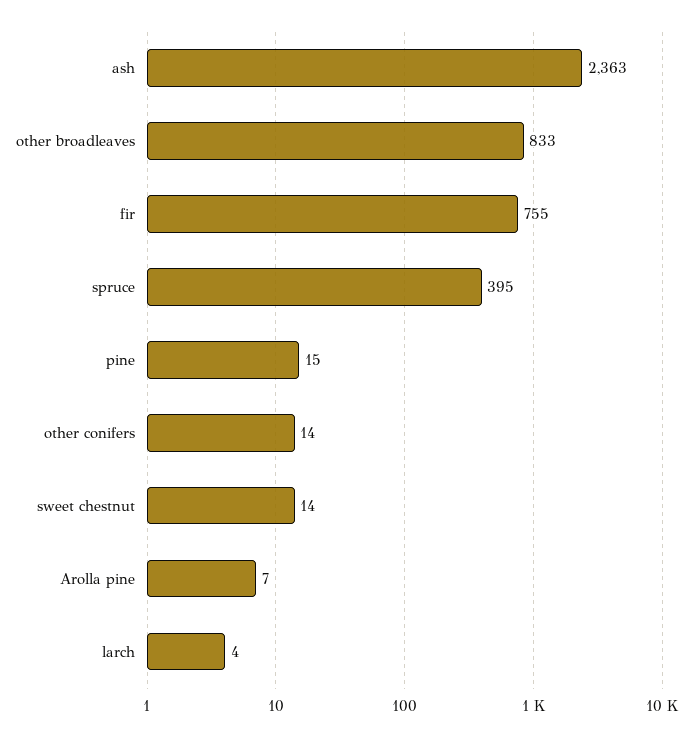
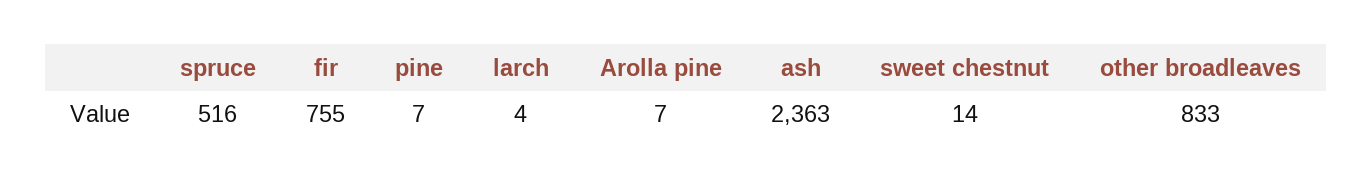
spruce: 395 -> 516
pine: 15 -> 7
other conifers: 14 -> none

